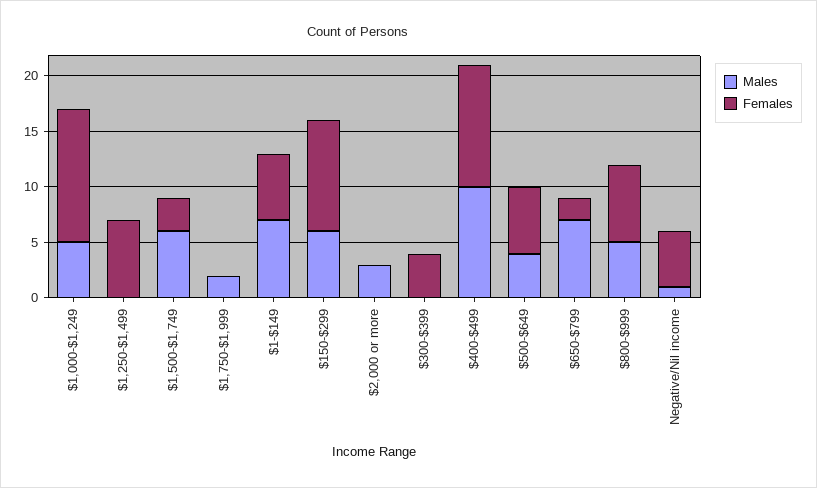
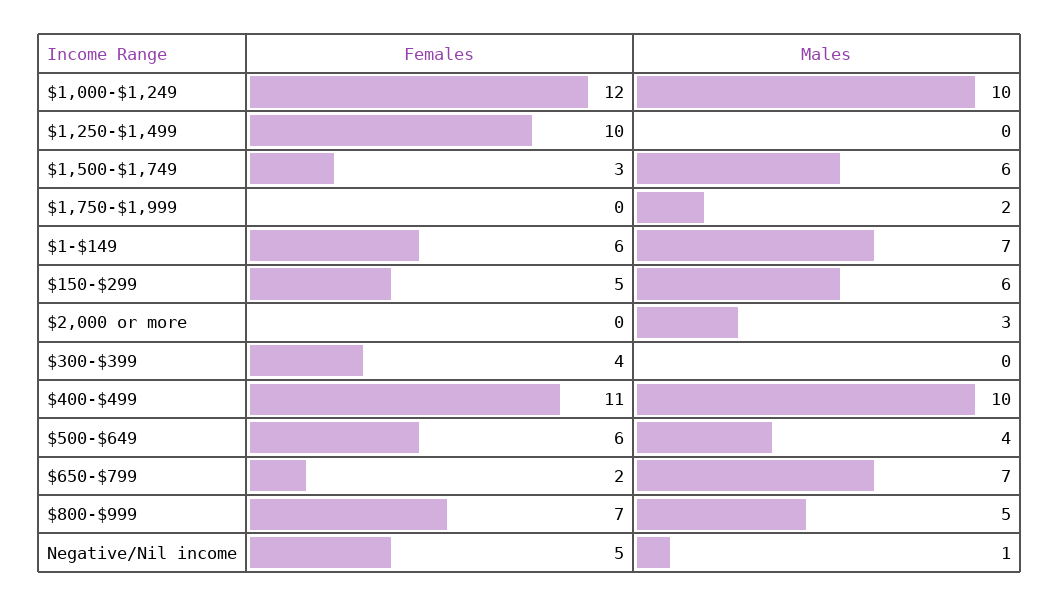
Males, $1,000-$1,249: 5 -> 10
Females, $1,250-$1,499: 7 -> 10
Females, $150-$299: 10 -> 5

